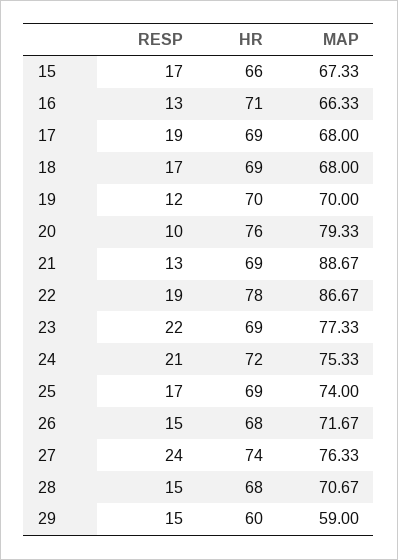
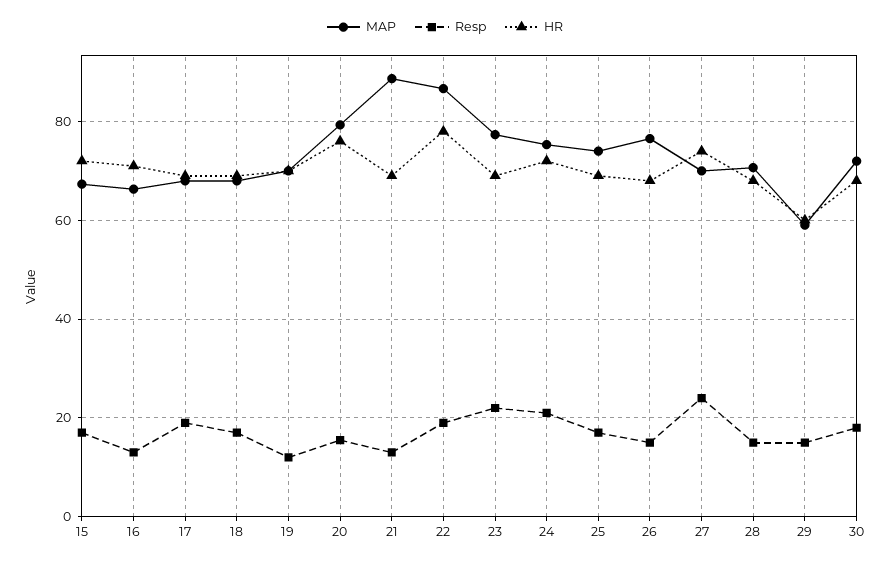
HR, 15: 66 -> 72
RESP, 20: 10 -> 16
MAP, 26: 71.67 -> 76
MAP, 27: 76.33 -> 70
MAP, 30: none -> 72
RESP, 30: none -> 18
HR, 30: none -> 68

